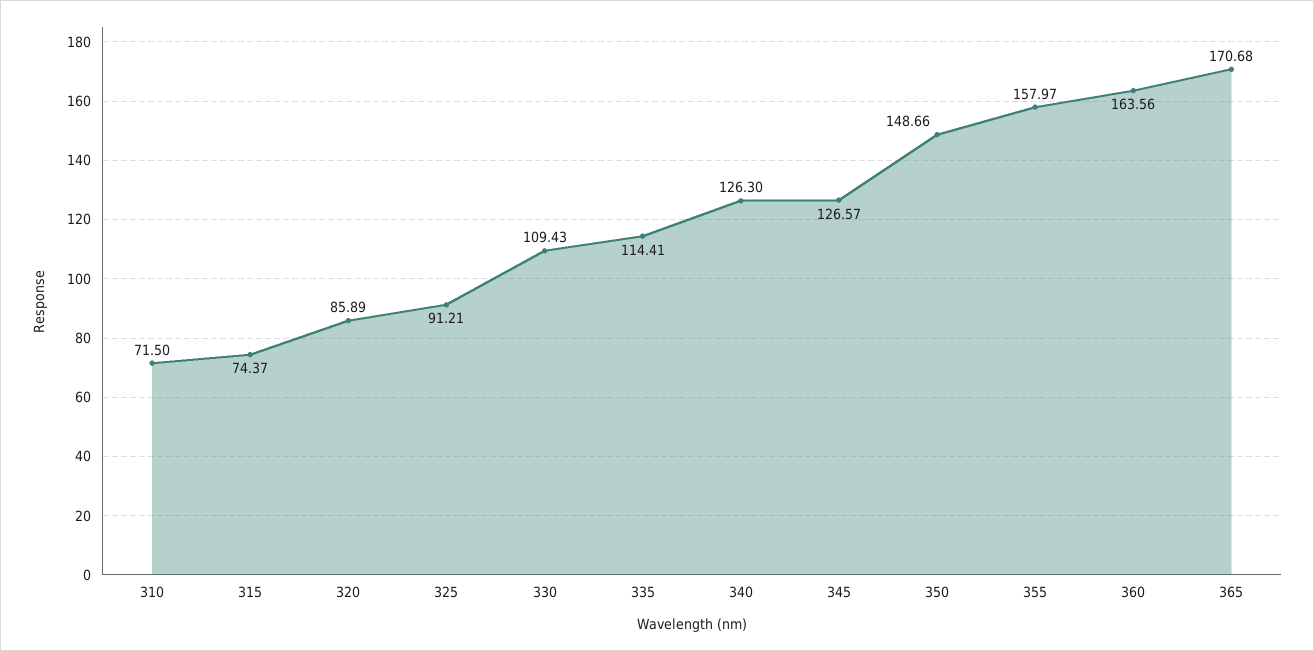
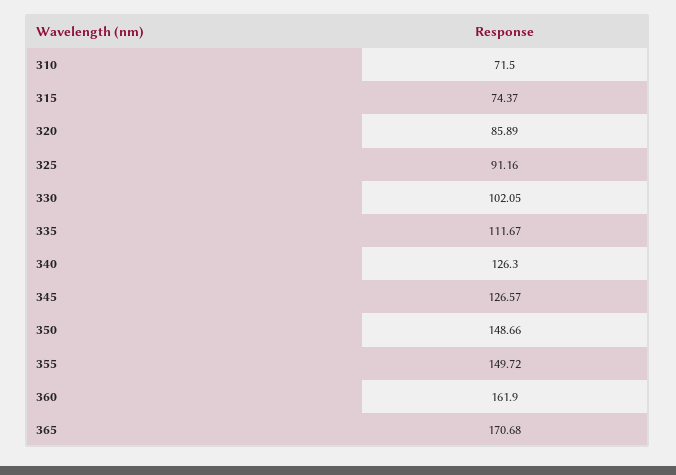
325: 91.21 -> 91.16
330: 109.43 -> 102.05
335: 114.41 -> 111.67
355: 157.97 -> 149.72
360: 163.56 -> 161.9

